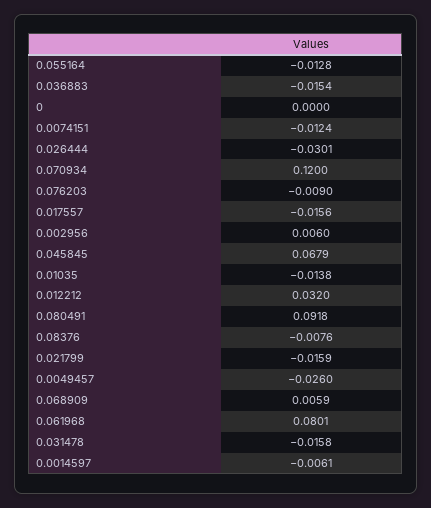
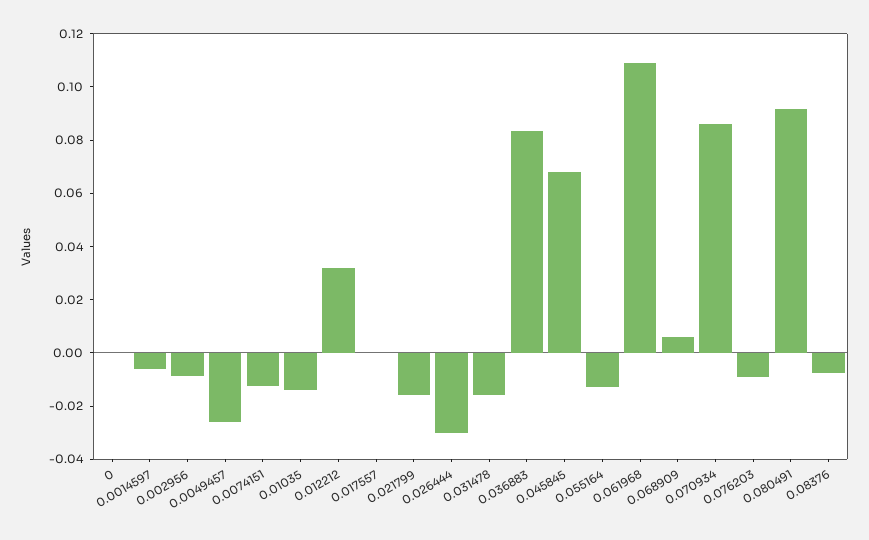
0.036883: -0.0154 -> 0.085
0.070934: 0.12 -> 0.085
0.017557: -0.0156 -> 0
0.002956: 0.006 -> -0.01
0.061968: 0.0801 -> 0.11

